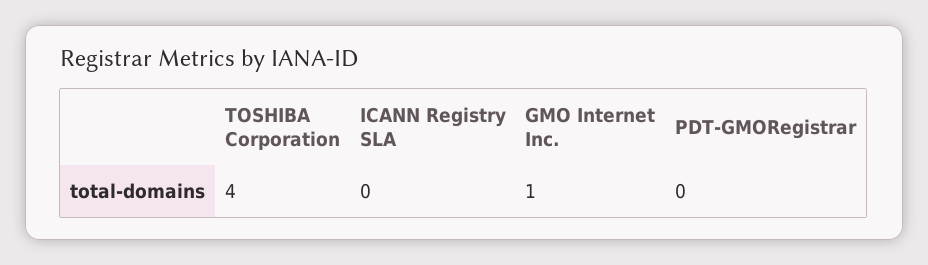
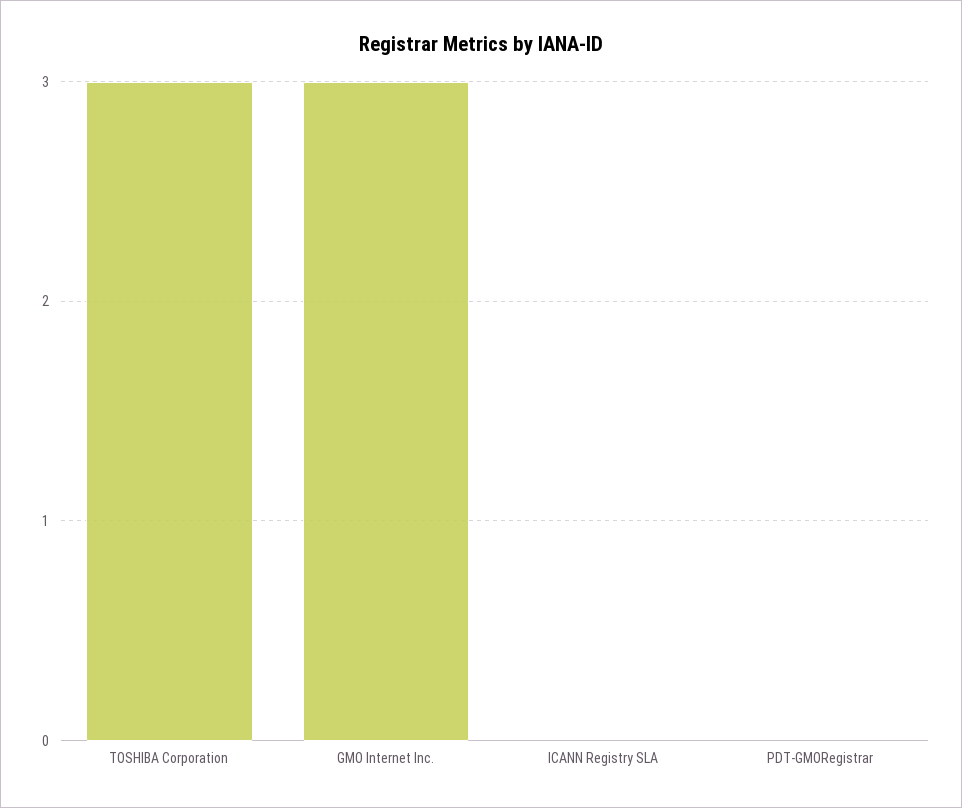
TOSHIBA Corporation: 4 -> 3
GMO Internet Inc.: 1 -> 3

